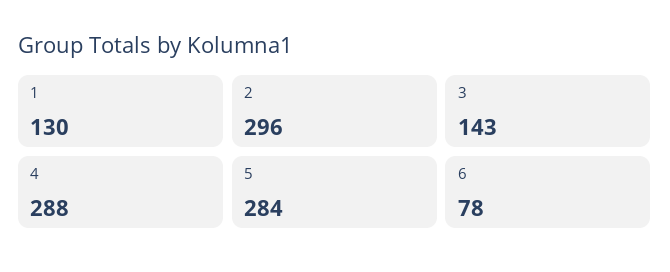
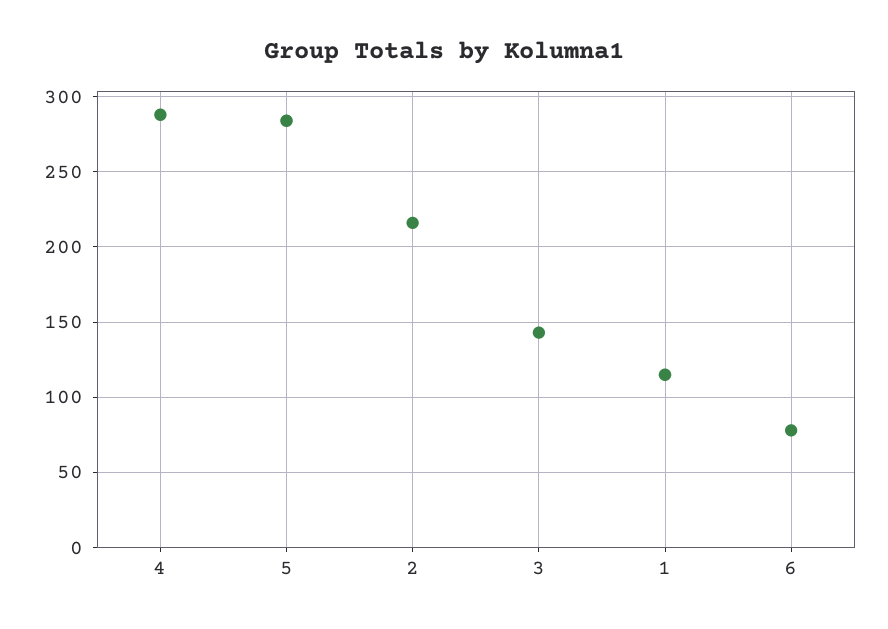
1: 130 -> 115
2: 296 -> 215

